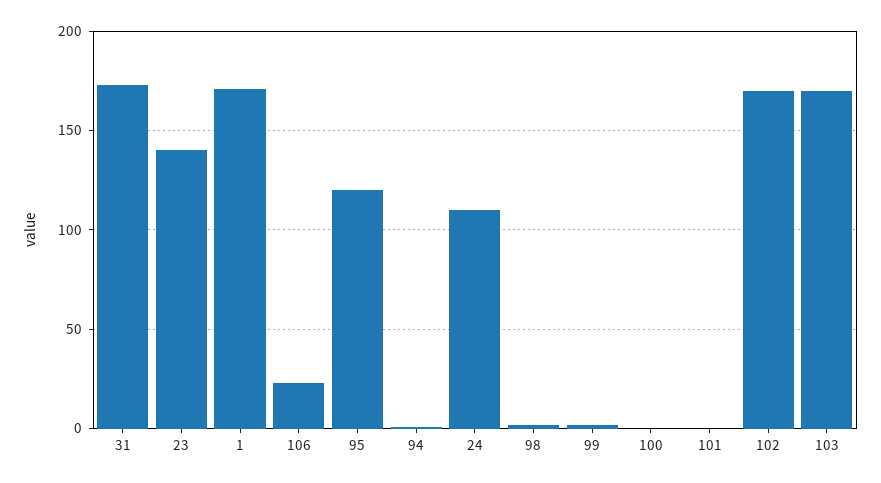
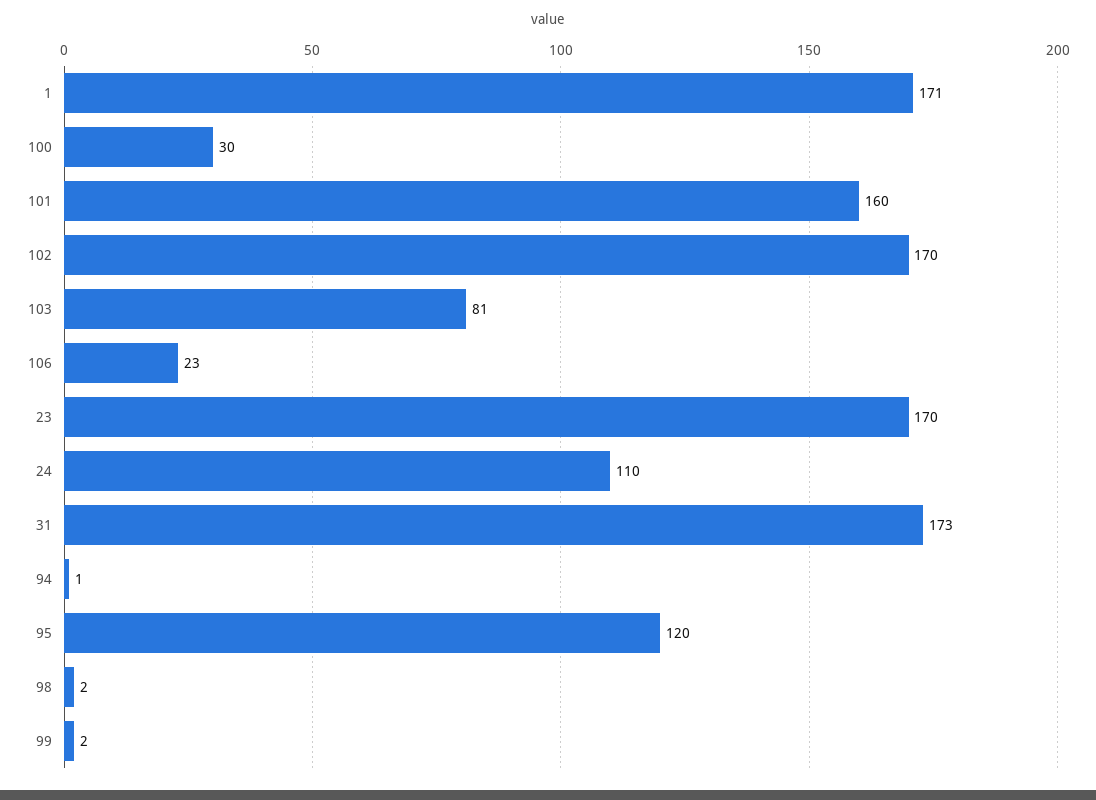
23: 140 -> 170
100: 0 -> 30
101: 0 -> 160
103: 170 -> 81

